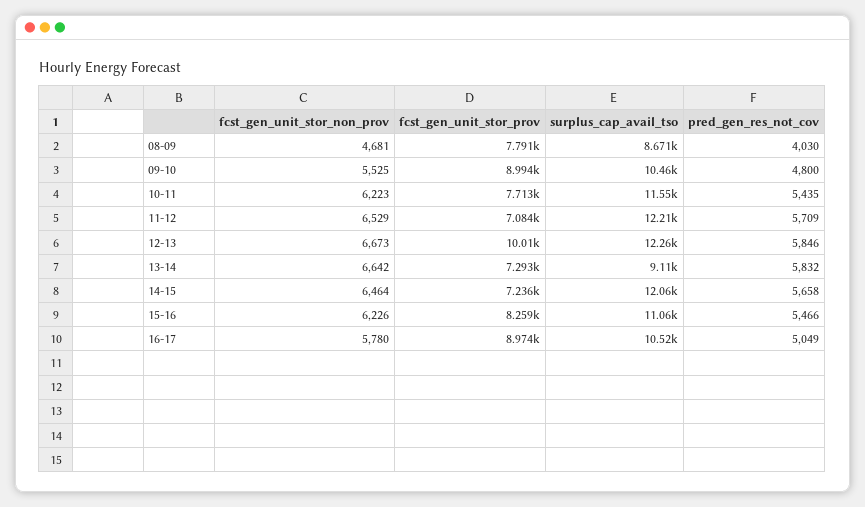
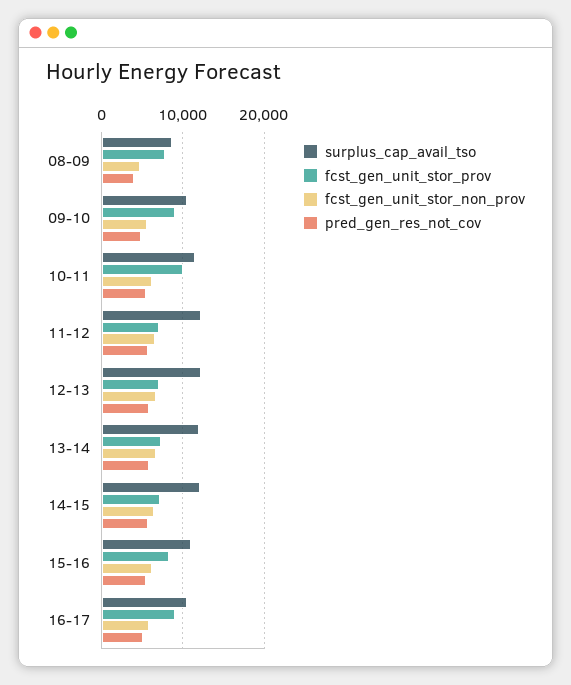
fcst_gen_unit_stor_prov, 10-11: 7713 -> 10000
fcst_gen_unit_stor_prov, 12-13: 10010 -> 7000
surplus_cap_avail_tso, 13-14: 9110 -> 12000

